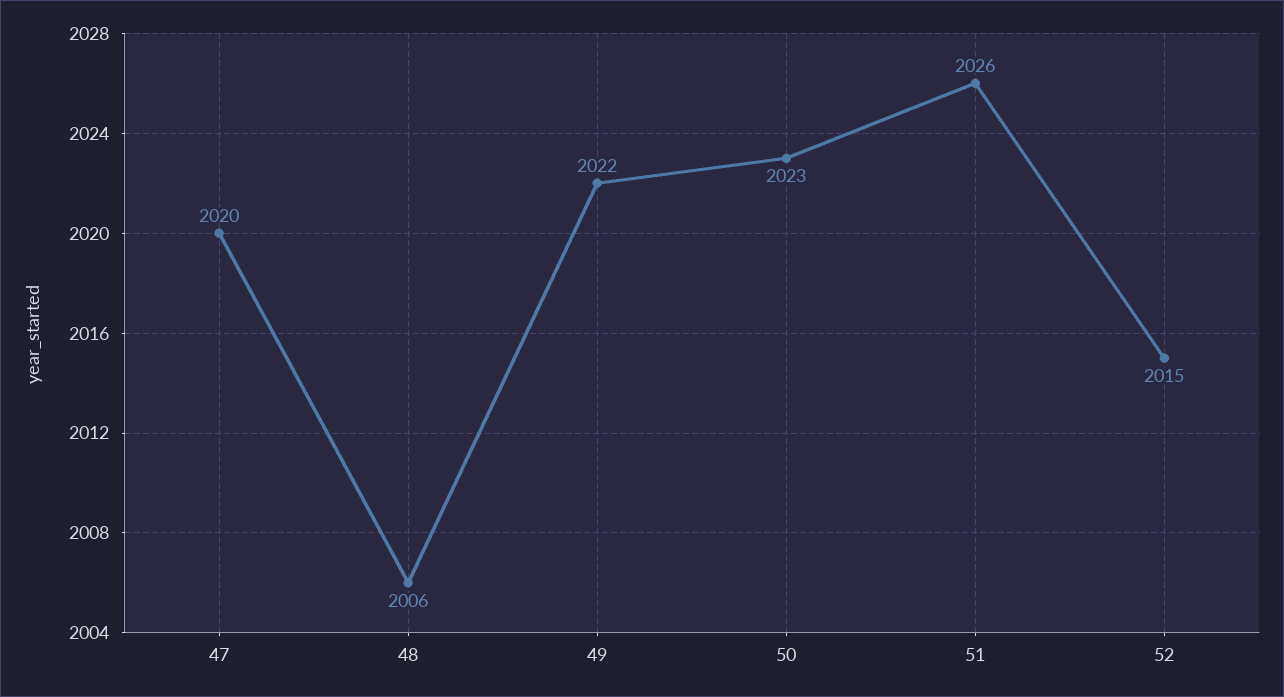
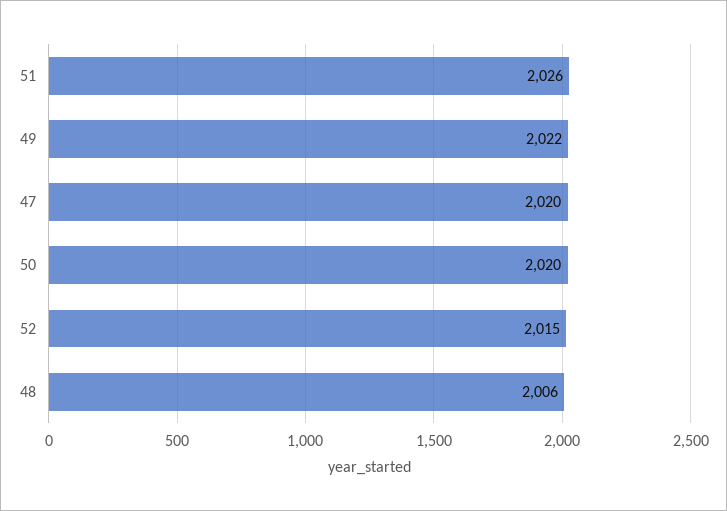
50: 2023 -> 2020

